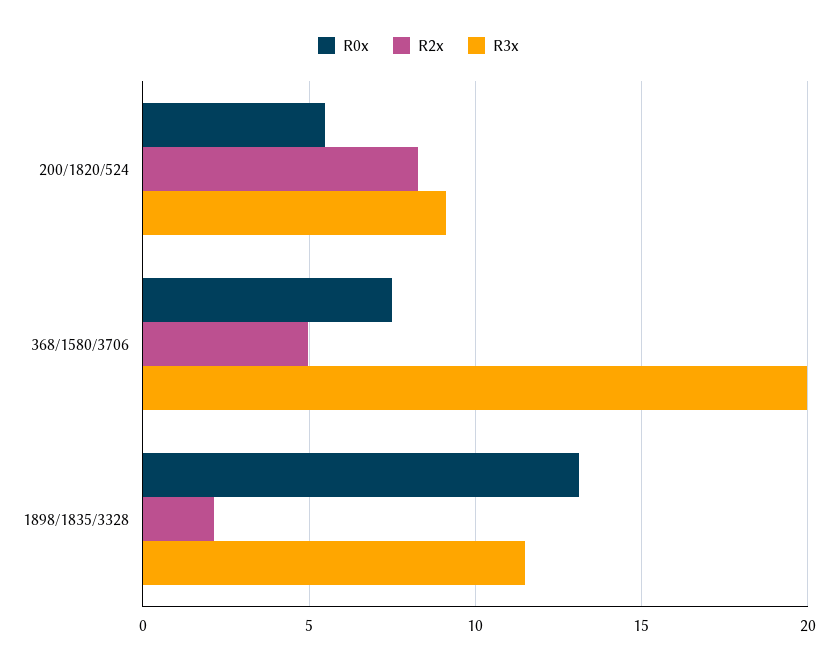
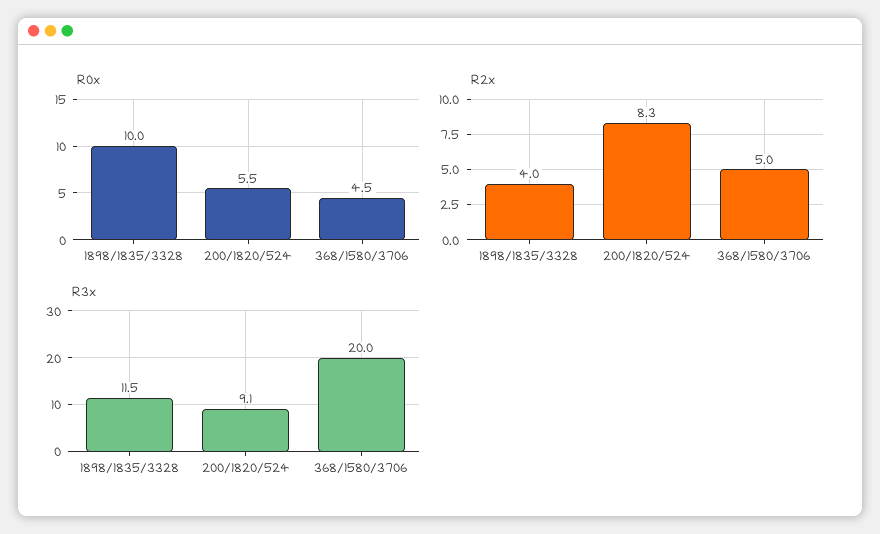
R0x, 368/1580/3706: 7.5 -> 4.5
R0x, 1898/1835/3328: 13 -> 10
R2x, 1898/1835/3328: 2 -> 4

